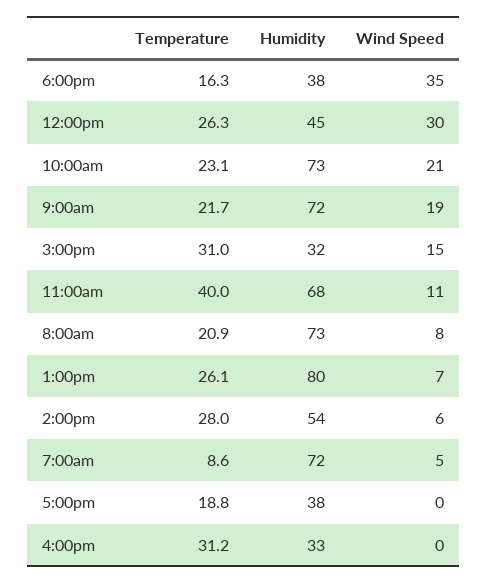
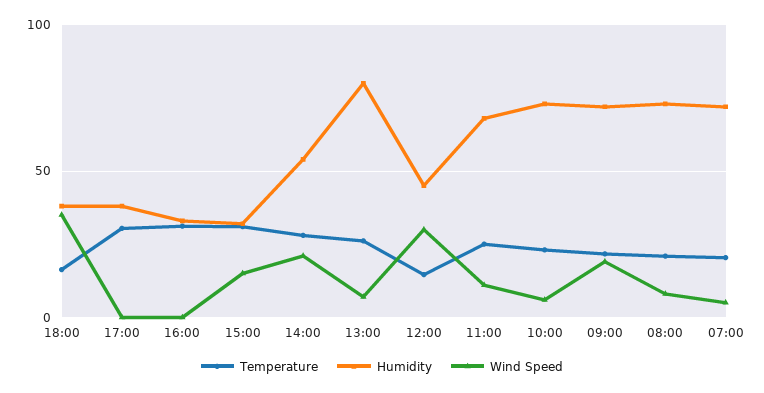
Temperature, 12:00pm: 26.3 -> 15
Wind Speed, 10:00am: 21 -> 5
Temperature, 11:00am: 40 -> 25
Wind Speed, 2:00pm: 6 -> 20
Temperature, 7:00am: 8.6 -> 20
Temperature, 5:00pm: 18.8 -> 30

